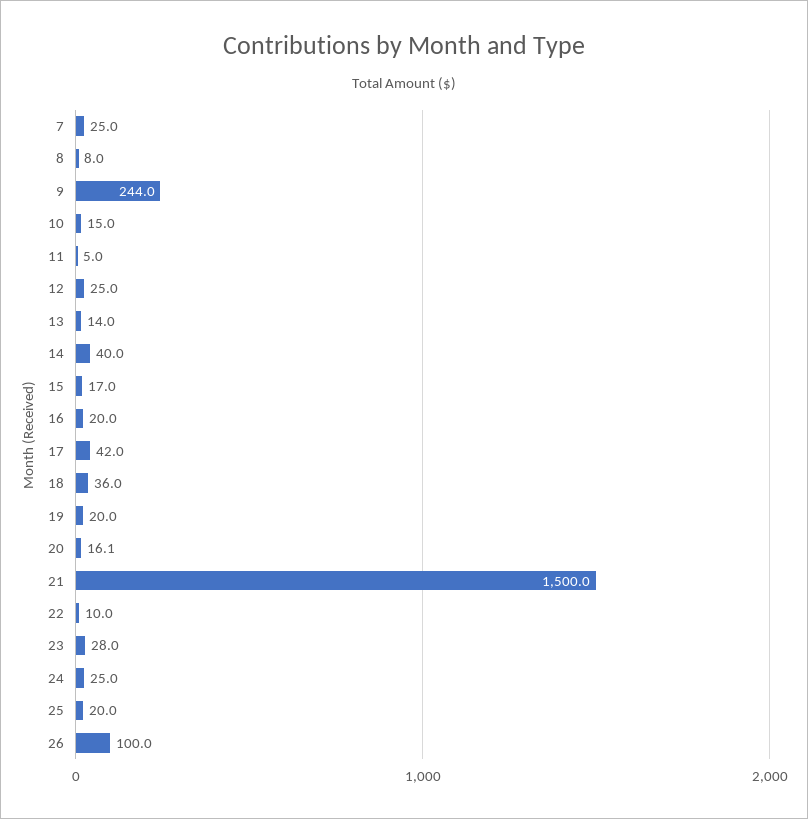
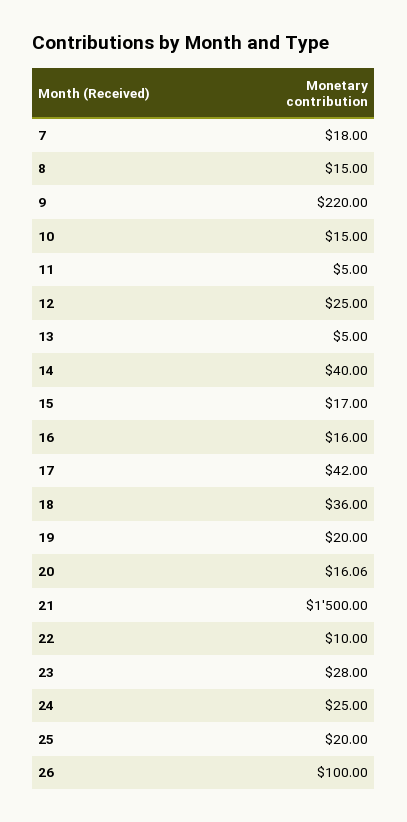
7: 25 -> 18
8: 8 -> 15
9: 244 -> 220
13: 14 -> 5
16: 20 -> 16

